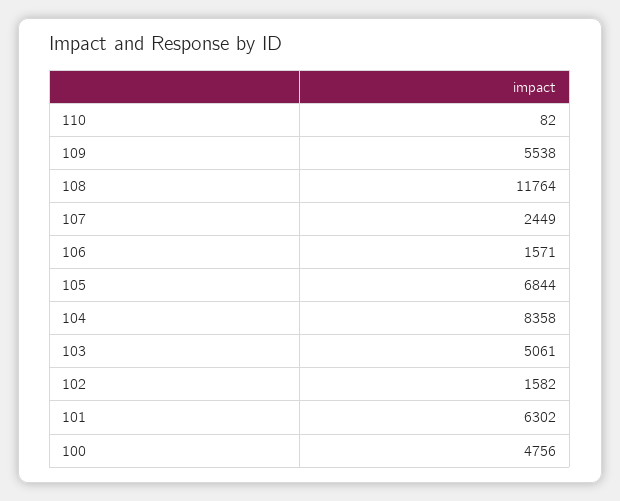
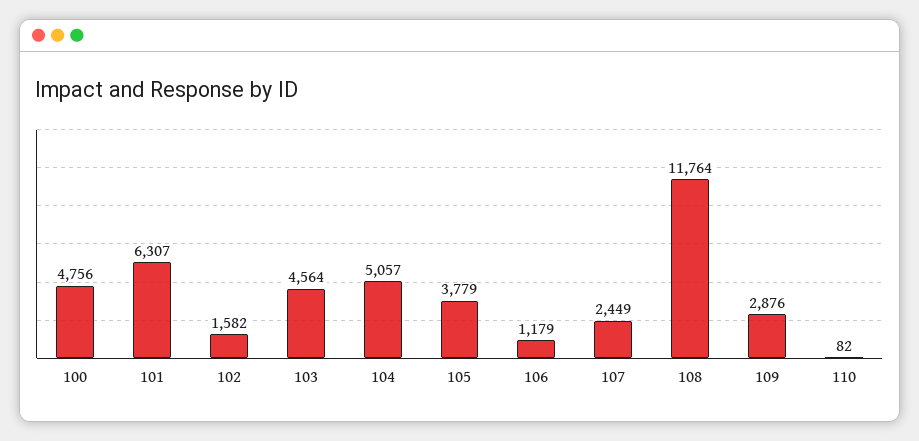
109: 5538 -> 2876
106: 1571 -> 1179
105: 6844 -> 3779
104: 8358 -> 5057
103: 5061 -> 4564
101: 6302 -> 6307

